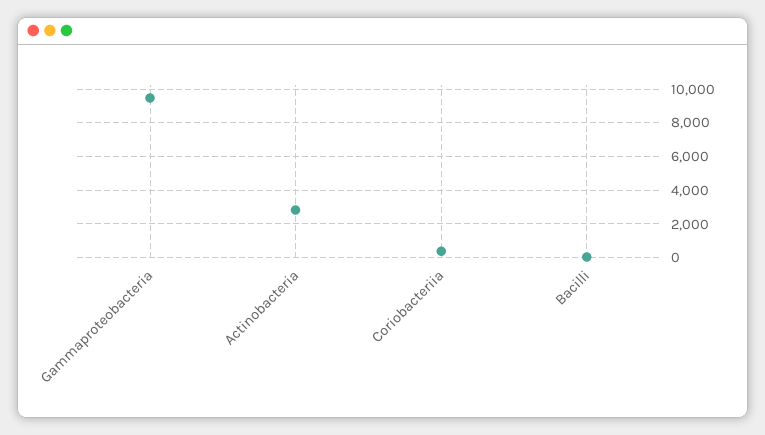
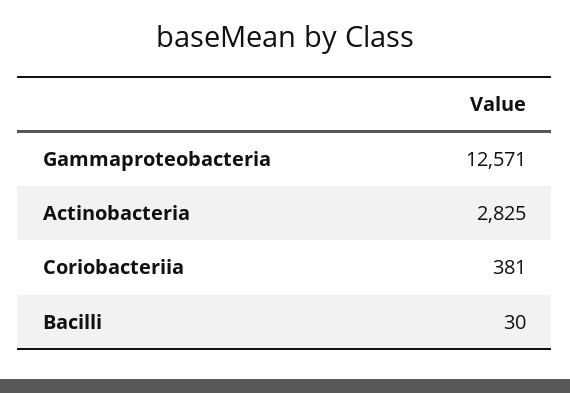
Gammaproteobacteria: 9500 -> 12571

